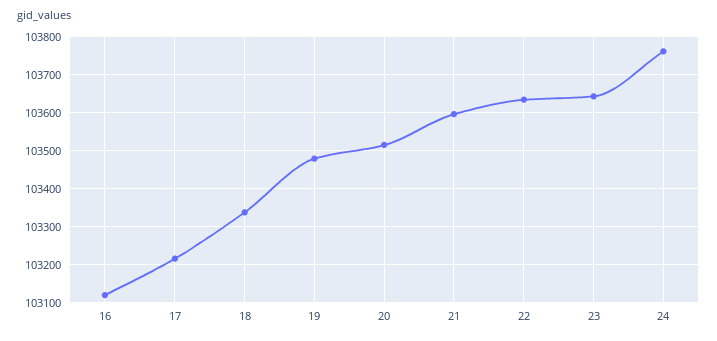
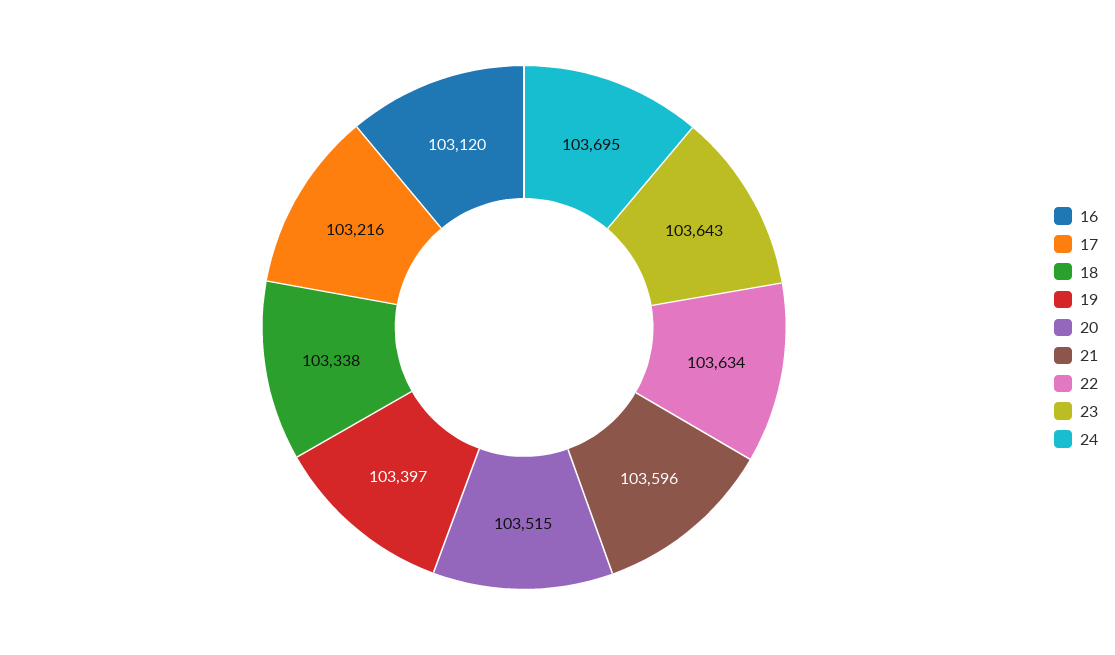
19: 103480 -> 103397
24: 103760 -> 103695

